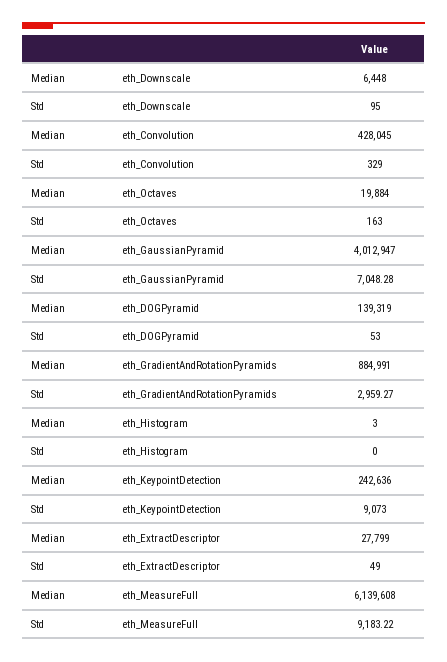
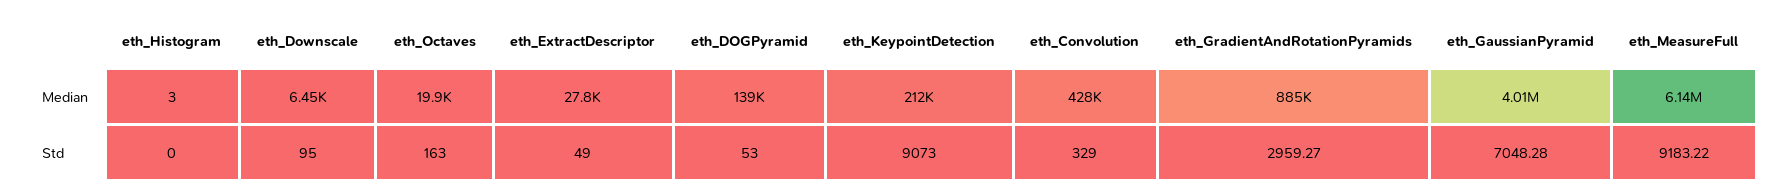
Median, eth_KeypointDetection: 242636 -> 212000

